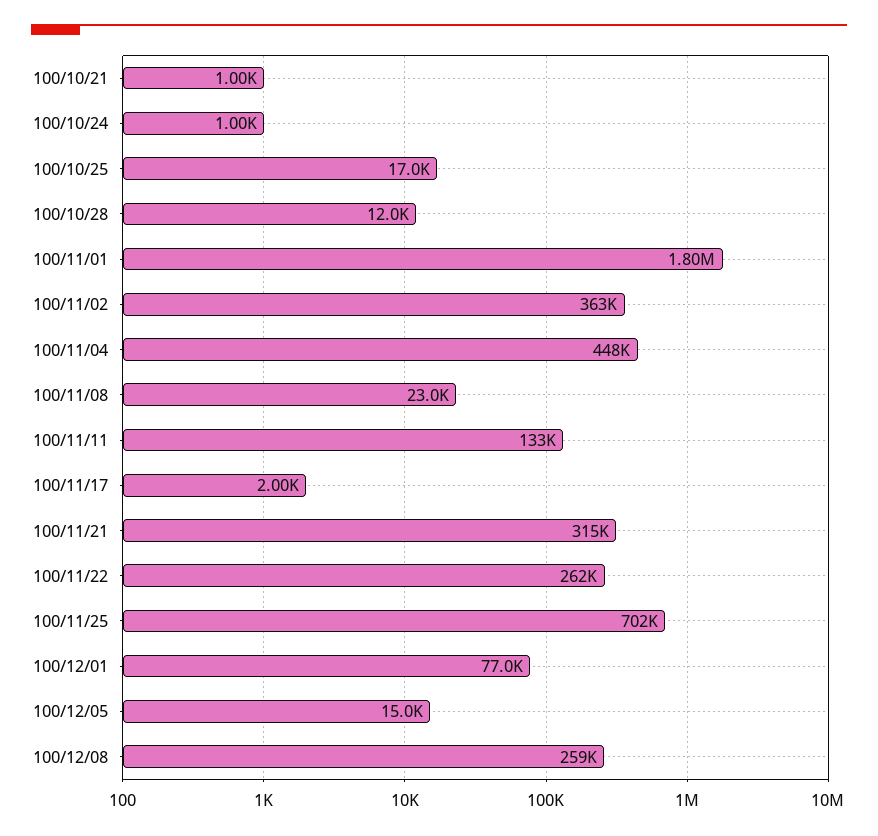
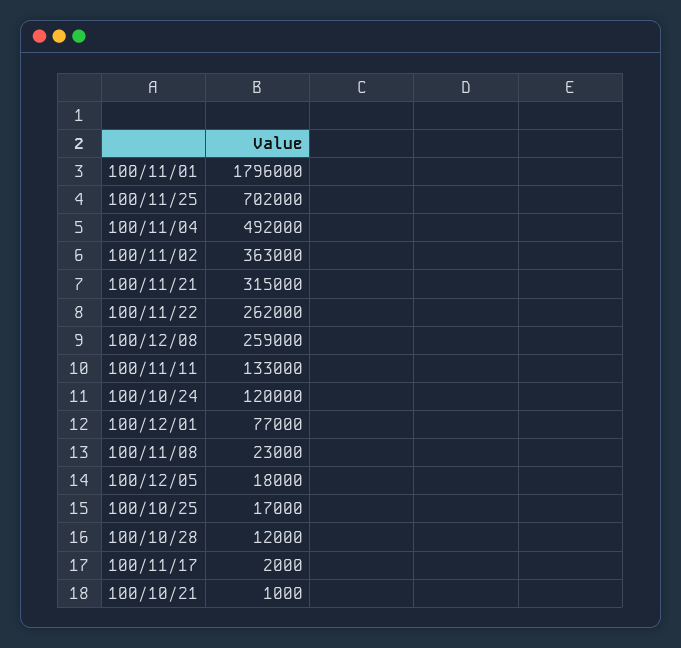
100/10/24: 1000 -> 120000
100/11/04: 448000 -> 492000
100/12/05: 15000 -> 18000

